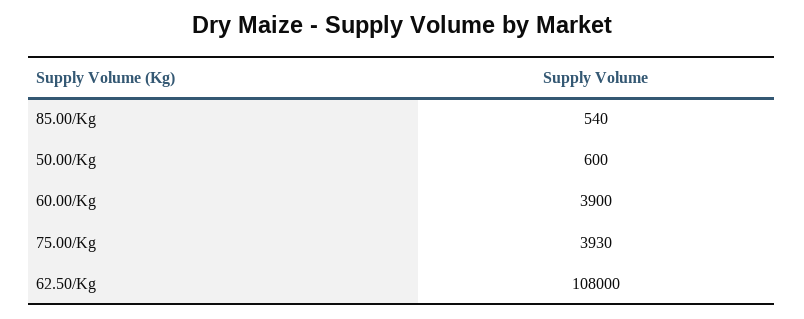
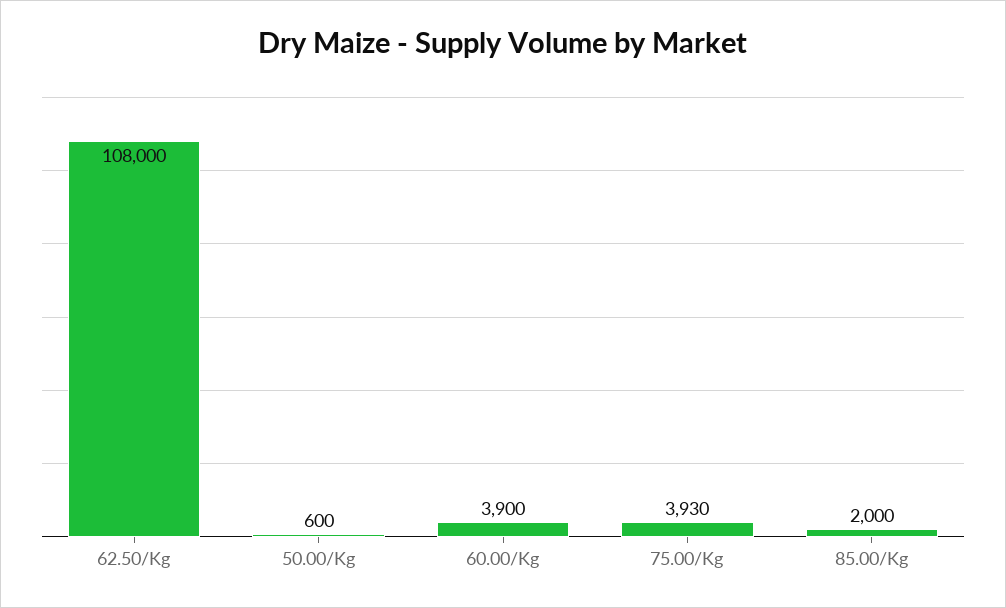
85.00/Kg: 540 -> 2000

